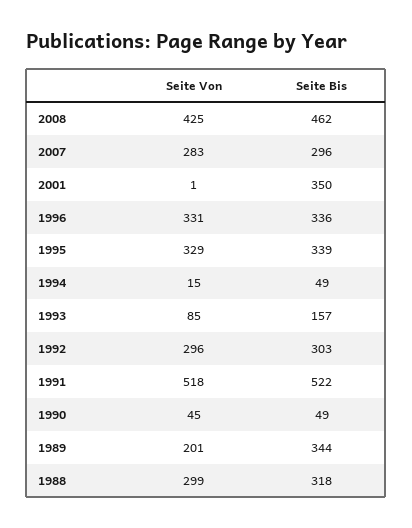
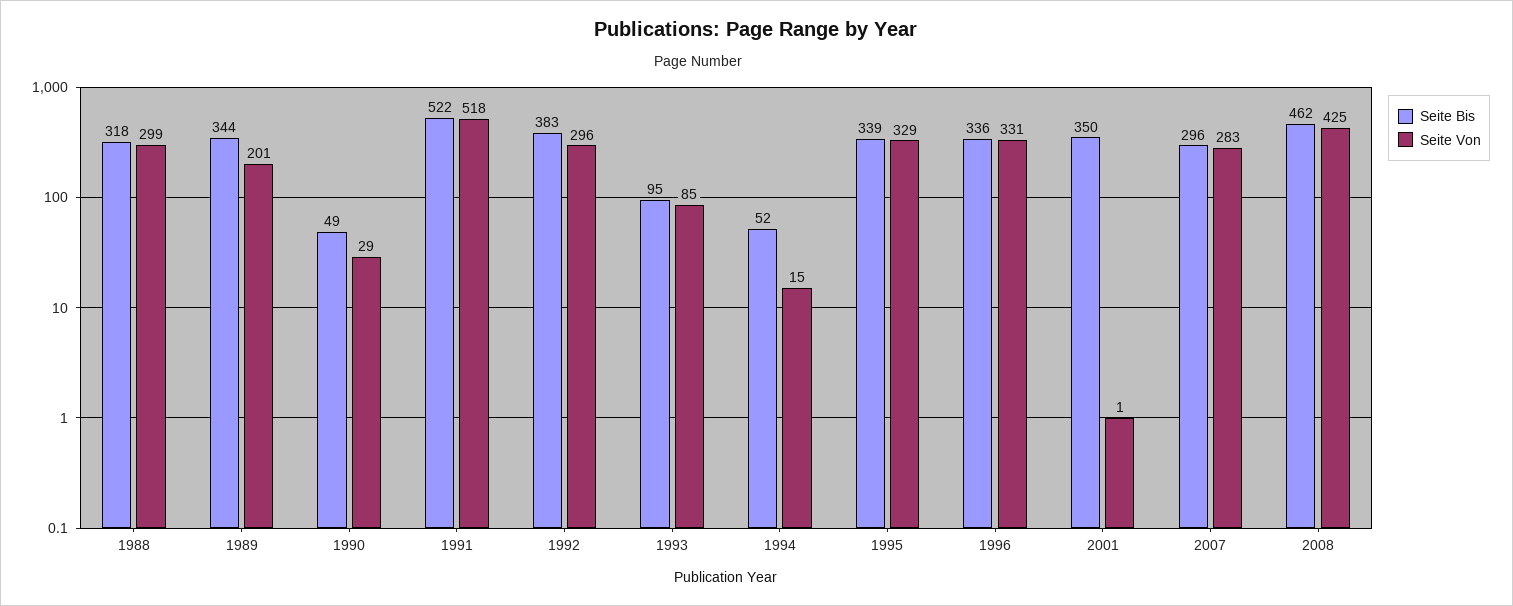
Seite Bis, 1994: 49 -> 52
Seite Bis, 1993: 157 -> 95
Seite Bis, 1992: 303 -> 383
Seite Von, 1990: 45 -> 29

